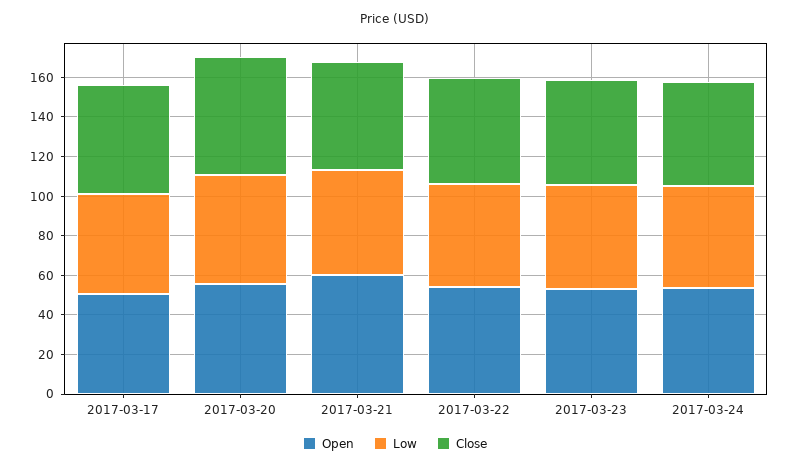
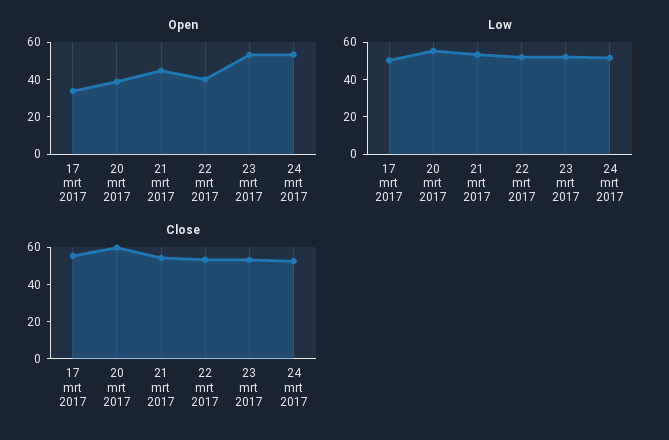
Open, 2017-03-17: 50 -> 35
Open, 2017-03-20: 55 -> 40
Open, 2017-03-21: 60 -> 45
Open, 2017-03-22: 55 -> 40

